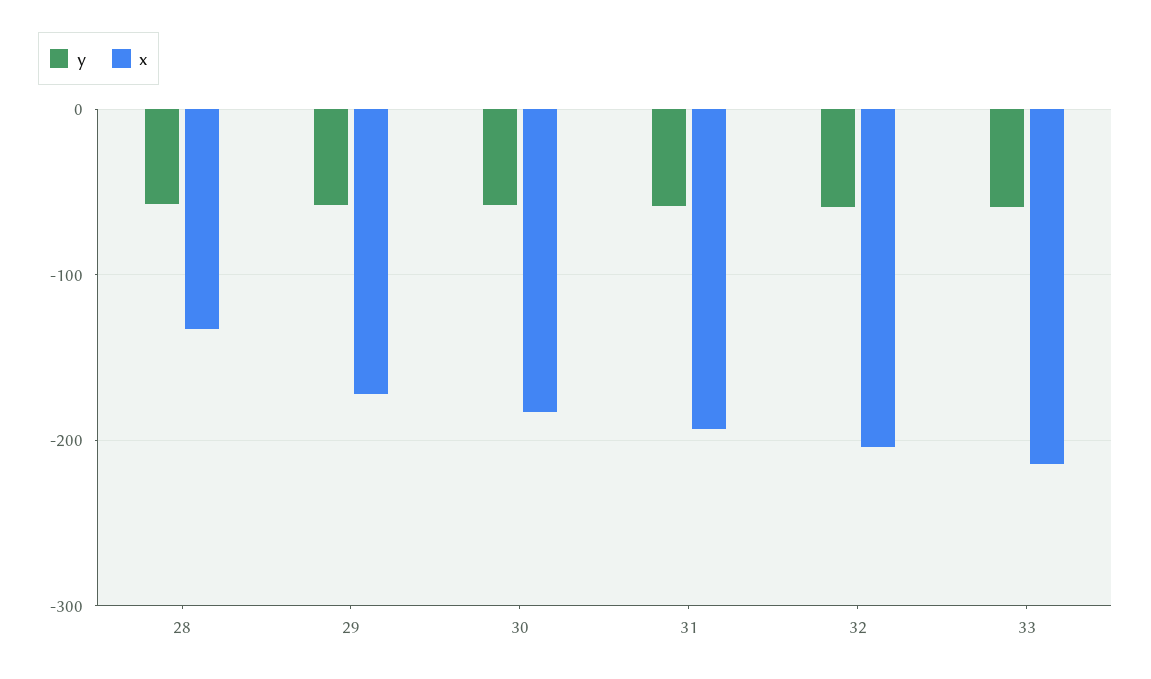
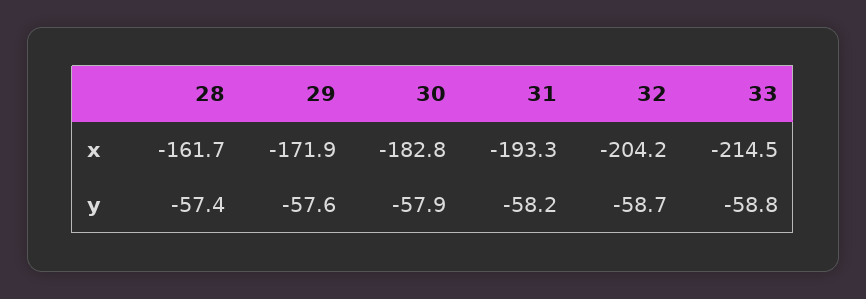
x, 28: -130 -> -161.7

